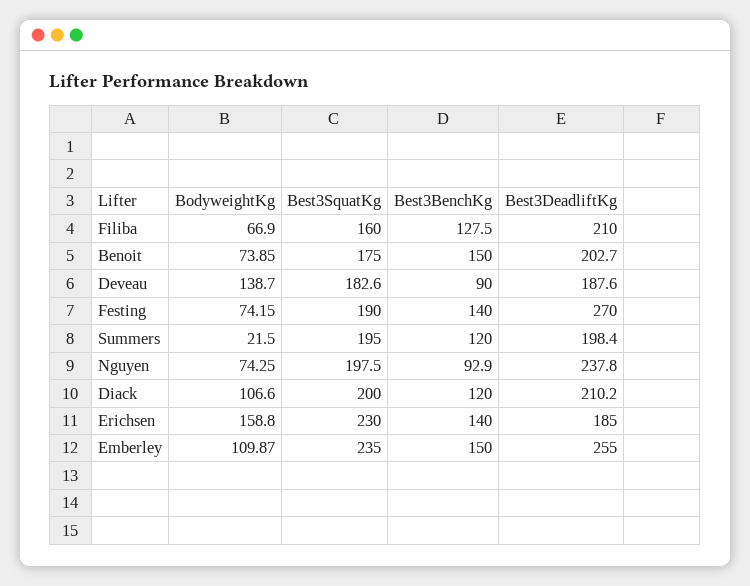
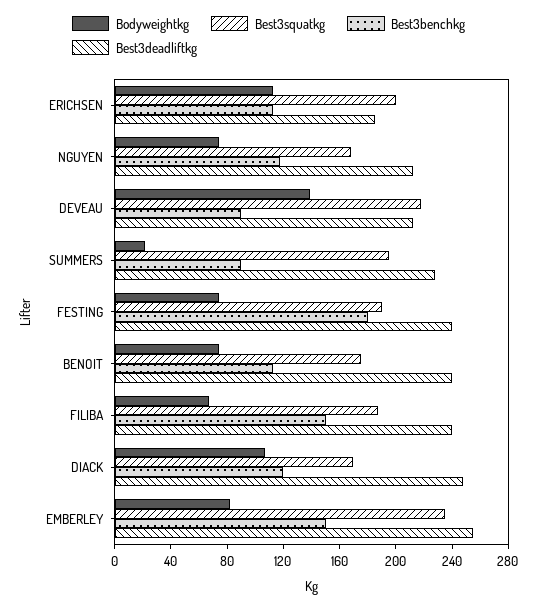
Best3SquatKg, Filiba: 160 -> 190
Best3BenchKg, Filiba: 127.5 -> 150
Best3DeadliftKg, Filiba: 210 -> 240
Best3BenchKg, Benoit: 150 -> 110
Best3DeadliftKg, Benoit: 202.7 -> 240
Best3SquatKg, Deveau: 182.6 -> 220
Best3DeadliftKg, Deveau: 187.6 -> 210
Best3BenchKg, Festing: 140 -> 180
Best3DeadliftKg, Festing: 270 -> 240
Best3BenchKg, Summers: 120 -> 90
Best3DeadliftKg, Summers: 198.4 -> 230
Best3SquatKg, Nguyen: 197.5 -> 170
Best3BenchKg, Nguyen: 92.9 -> 120
Best3DeadliftKg, Nguyen: 237.8 -> 210
Best3SquatKg, Diack: 200 -> 170
Best3DeadliftKg, Diack: 210.2 -> 250
BodyweightKg, Erichsen: 158.8 -> 110
Best3SquatKg, Erichsen: 230 -> 200
Best3BenchKg, Erichsen: 140 -> 110
BodyweightKg, Emberley: 109.87 -> 80

